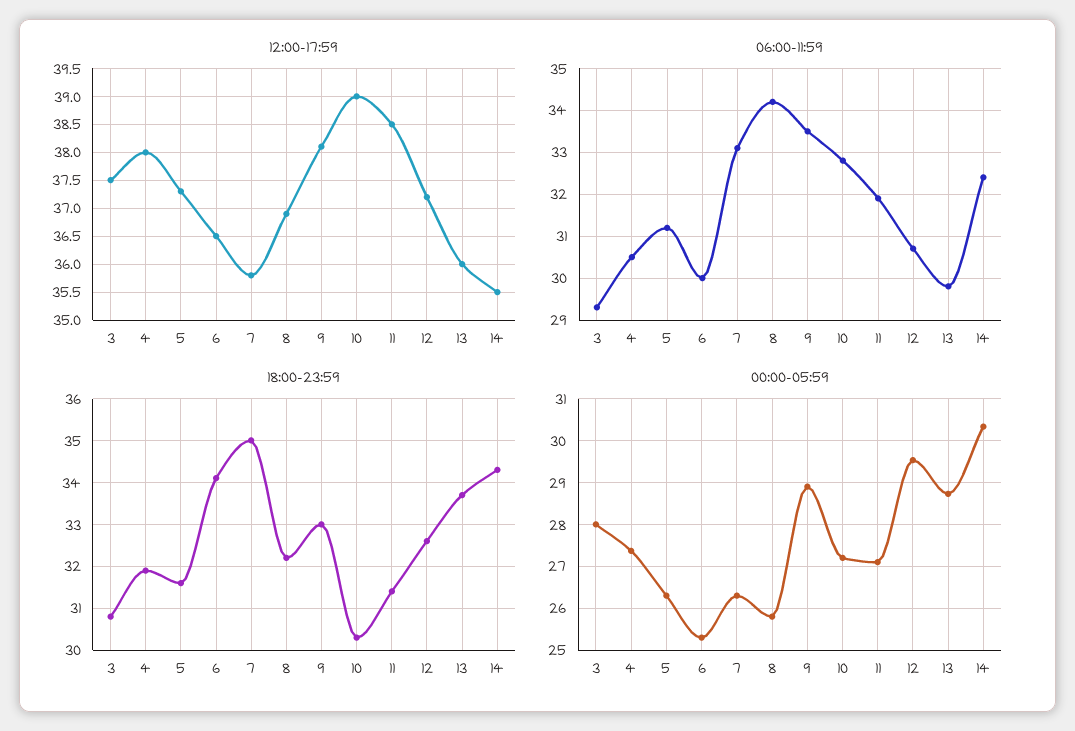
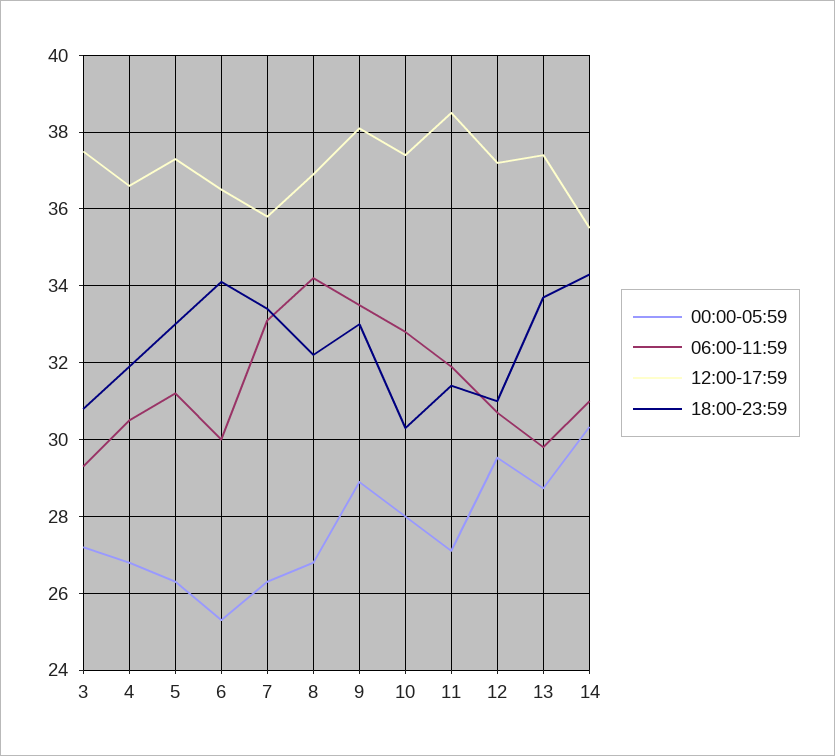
12:00-17:59, 4: 38 -> 36.6
12:00-17:59, 10: 39 -> 37.4
12:00-17:59, 13: 36 -> 37.4
06:00-11:59, 14: 32.5 -> 31
18:00-23:59, 5: 31.5 -> 33
18:00-23:59, 7: 35 -> 33.4
18:00-23:59, 12: 32.5 -> 31
00:00-05:59, 3: 28 -> 27.2
00:00-05:59, 4: 27.4 -> 26.8
00:00-05:59, 8: 25.8 -> 26.8
00:00-05:59, 10: 27.2 -> 28

